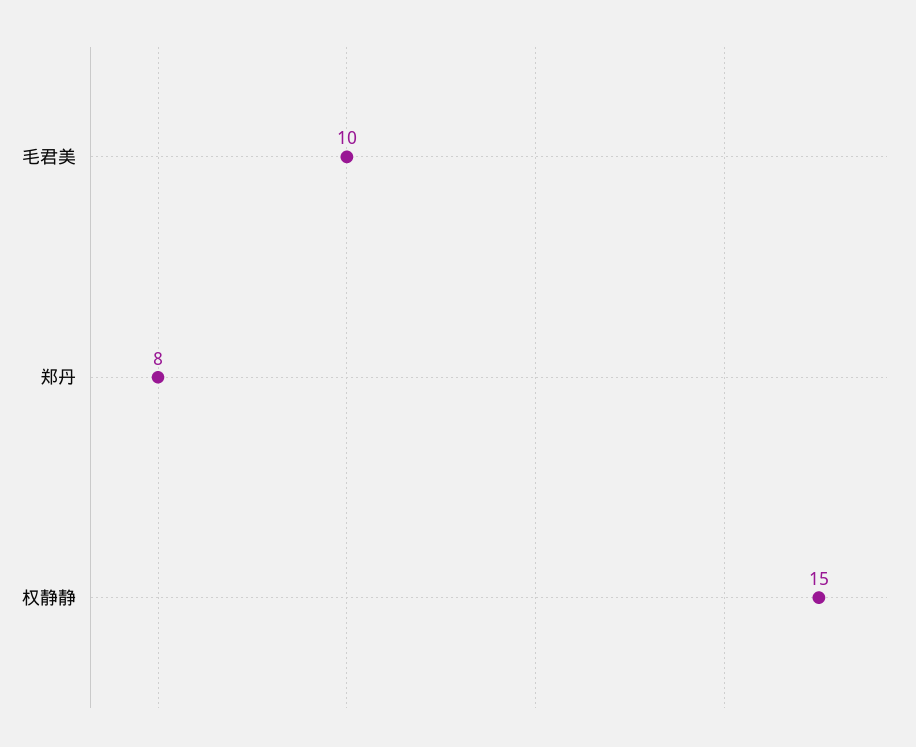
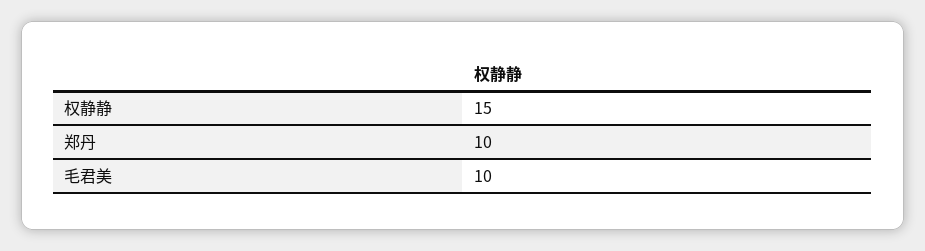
郑丹: 8 -> 10

